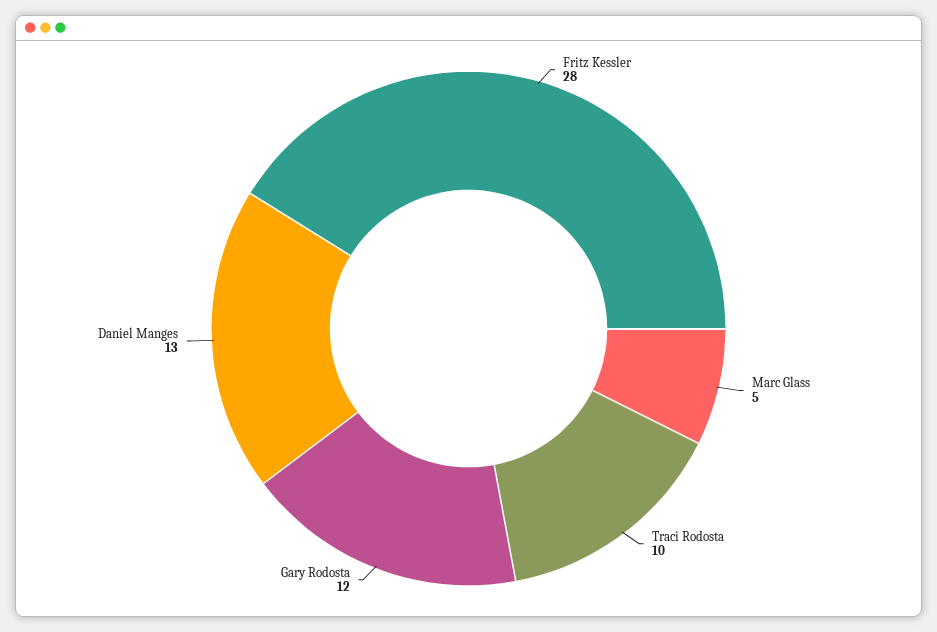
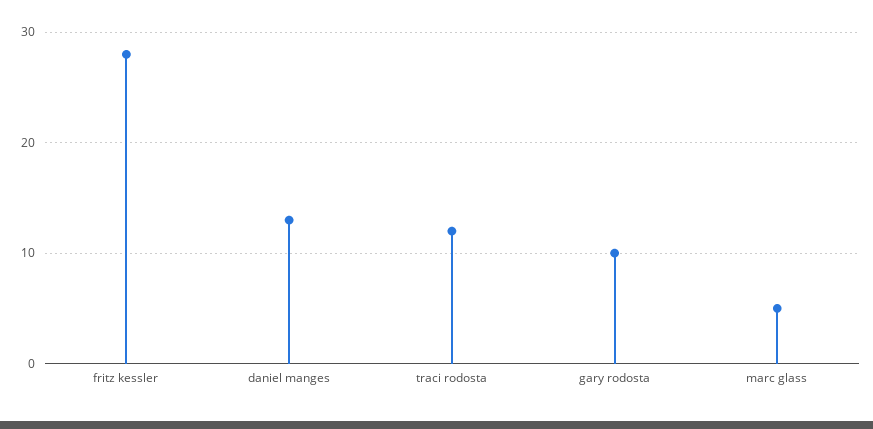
Traci Rodosta: 10 -> 12
Gary Rodosta: 12 -> 10

